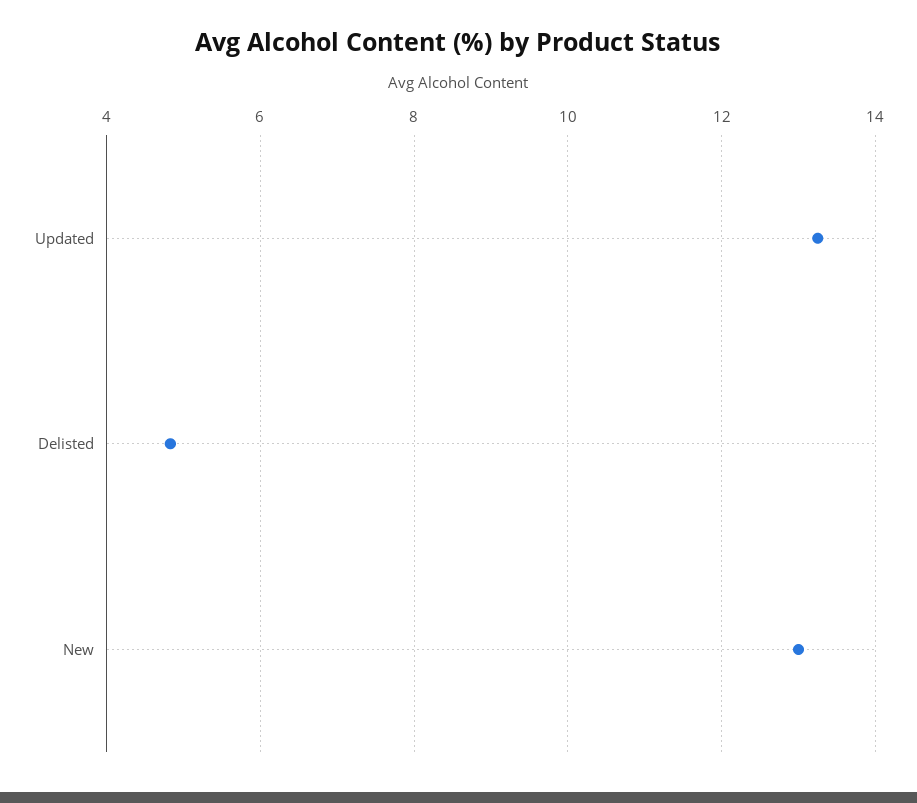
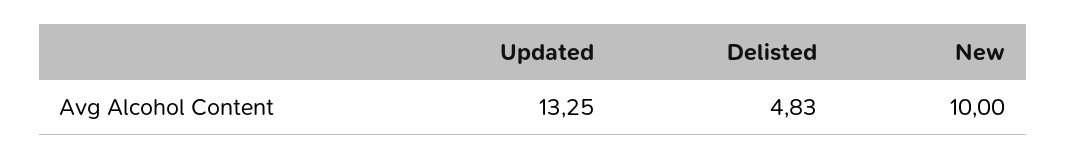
New: 13 -> 10

